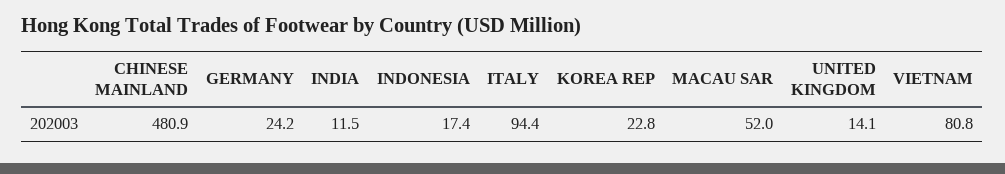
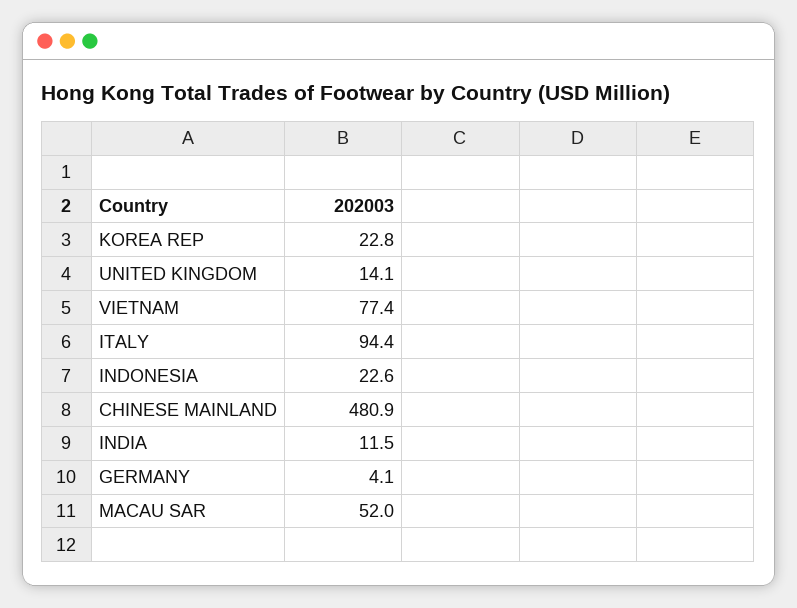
GERMANY: 24.2 -> 4.1
INDONESIA: 17.4 -> 22.6
VIETNAM: 80.8 -> 77.4

